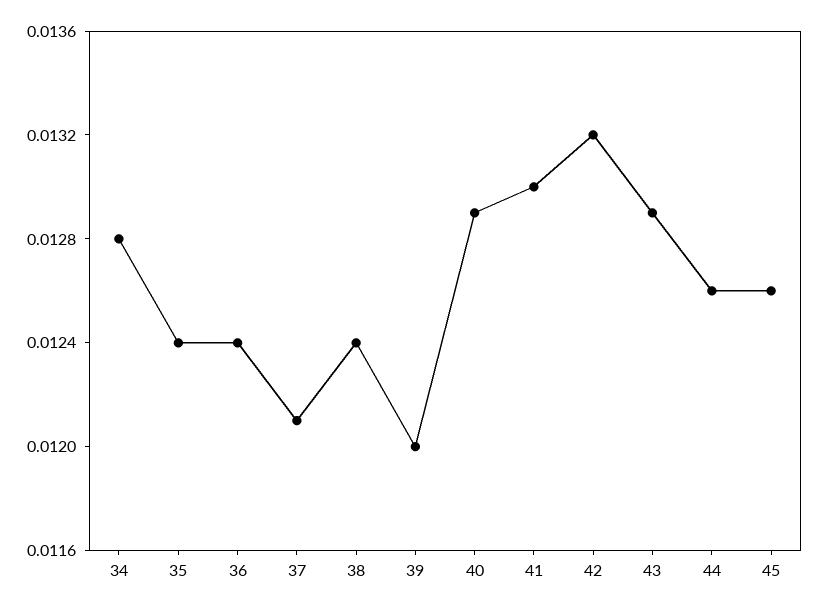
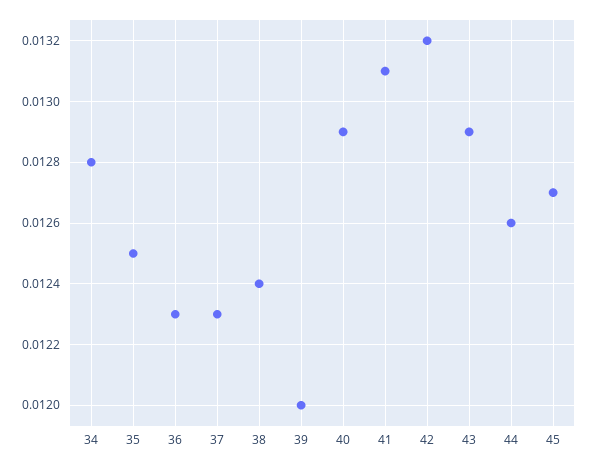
35: 0.0124 -> 0.0125
36: 0.0124 -> 0.0123
37: 0.0121 -> 0.0123
41: 0.013 -> 0.0131
45: 0.0126 -> 0.0127

